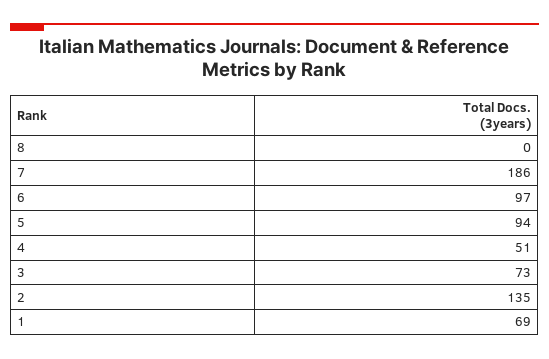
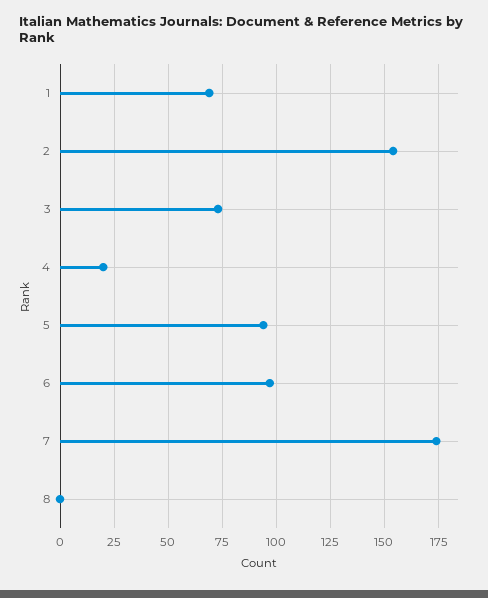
7: 186 -> 175
4: 51 -> 20
2: 135 -> 155

